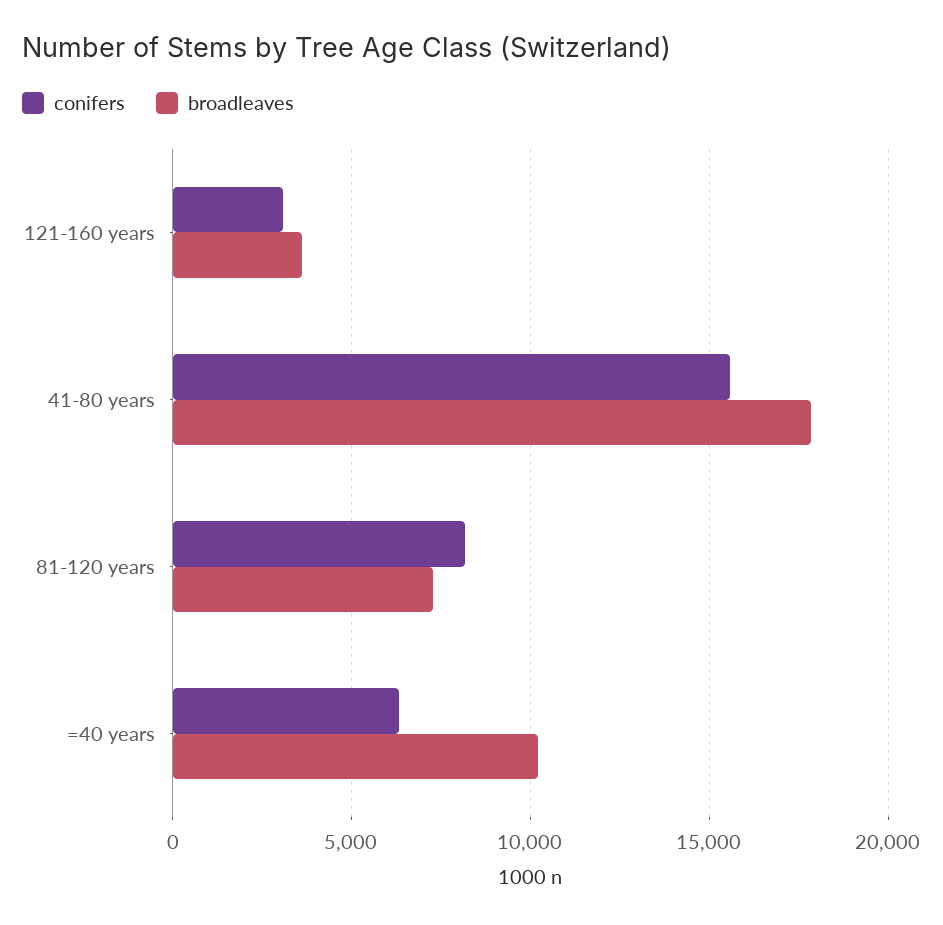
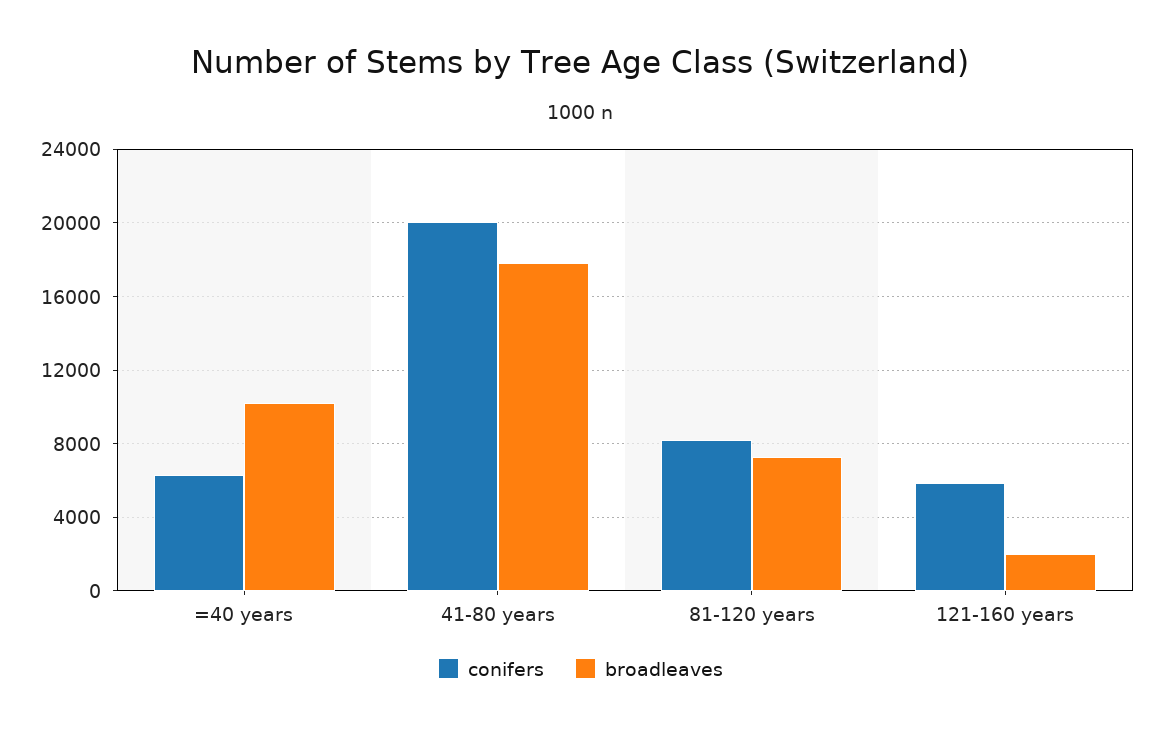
conifers, 121-160 years: 3000 -> 6000
broadleaves, 121-160 years: 3500 -> 2000
conifers, 41-80 years: 15500 -> 20000

